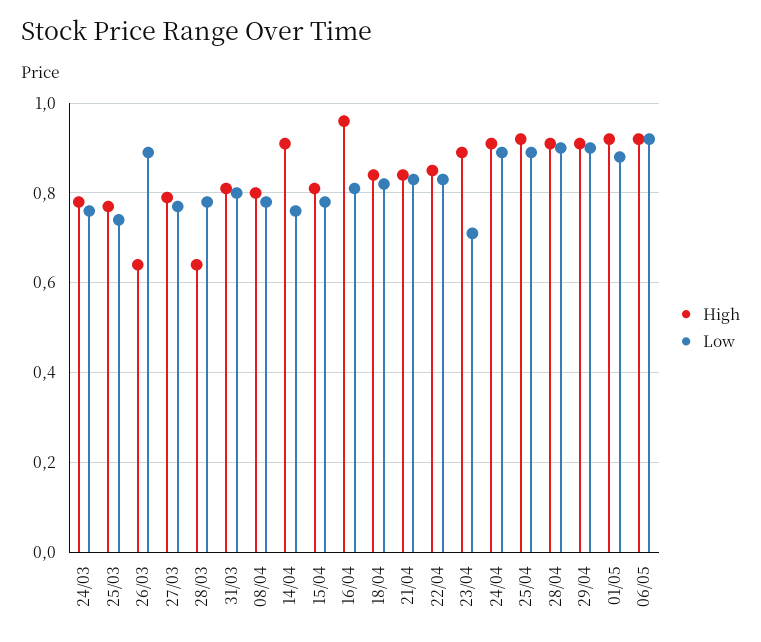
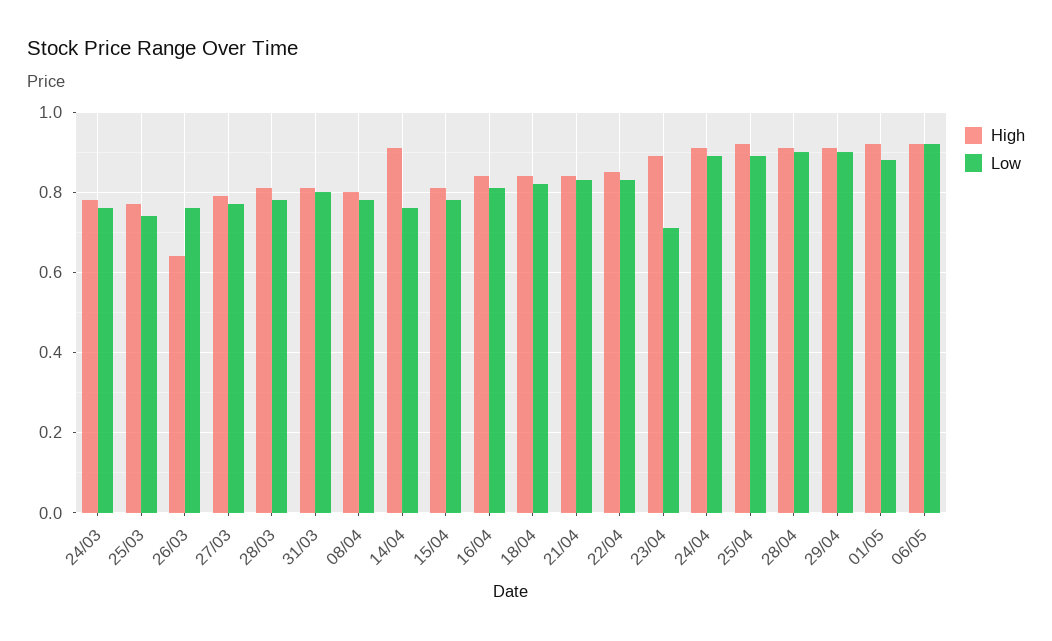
Low, 26/03: 0.9 -> 0.75
High, 28/03: 0.65 -> 0.8
High, 16/04: 0.95 -> 0.85

